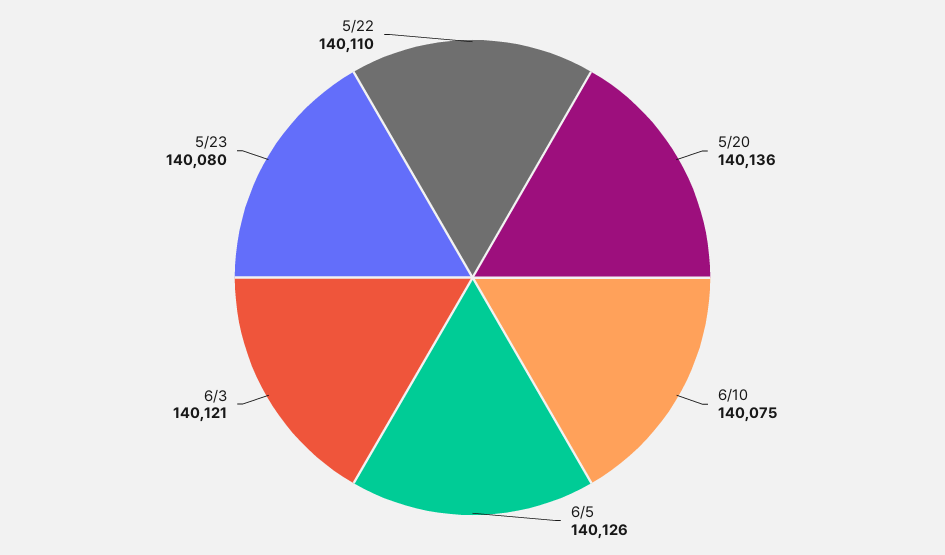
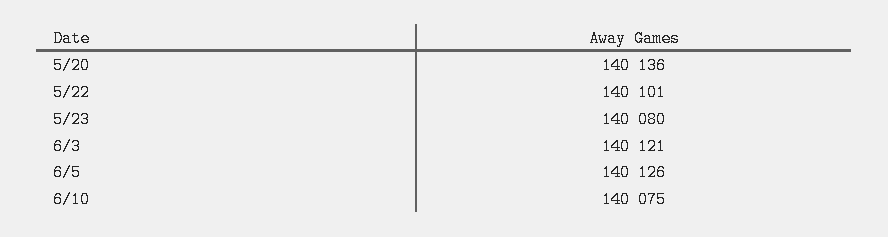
5/22: 140110 -> 140101

